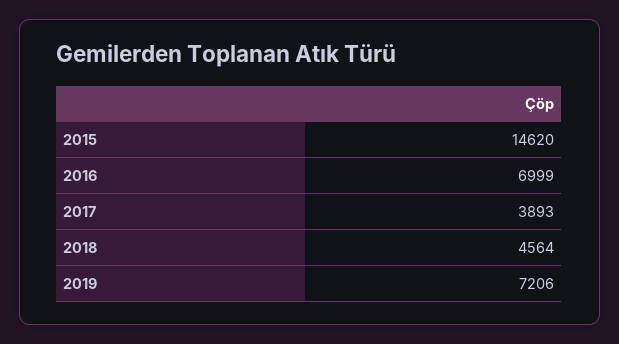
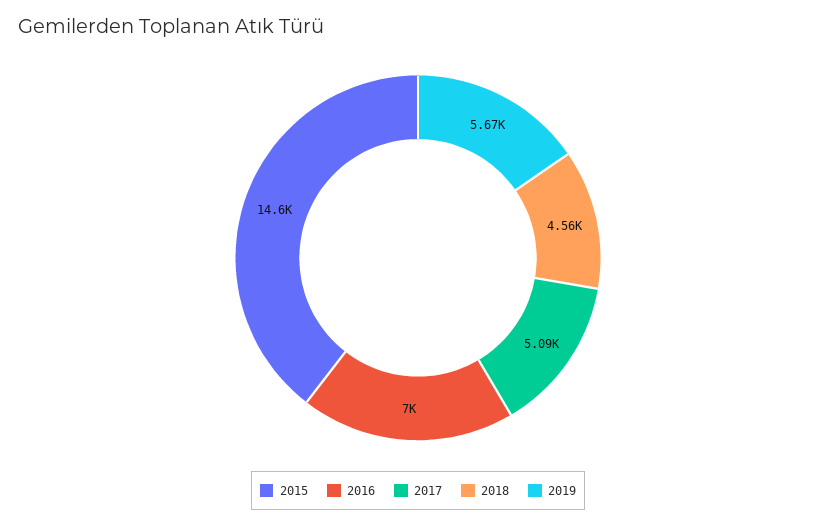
2017: 3893 -> 5090
2019: 7206 -> 5670

